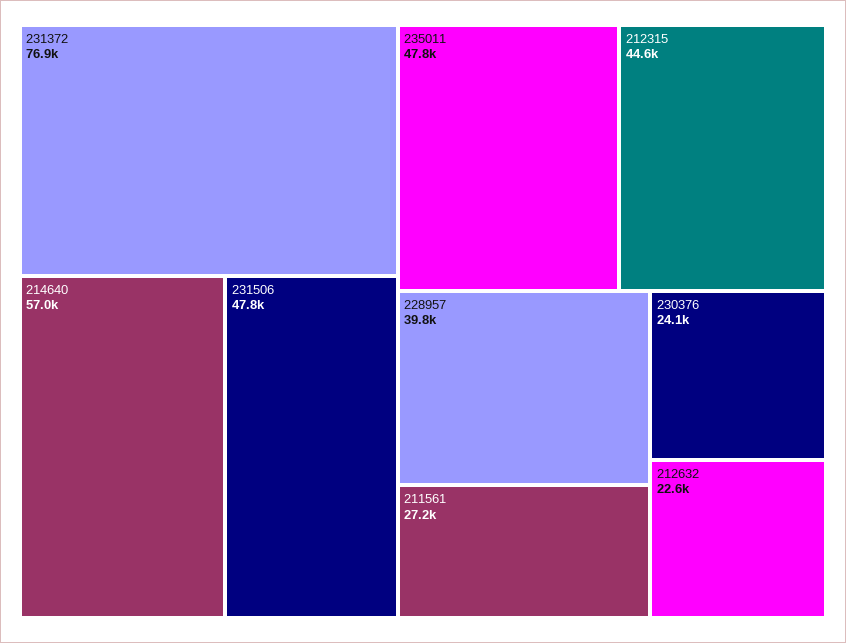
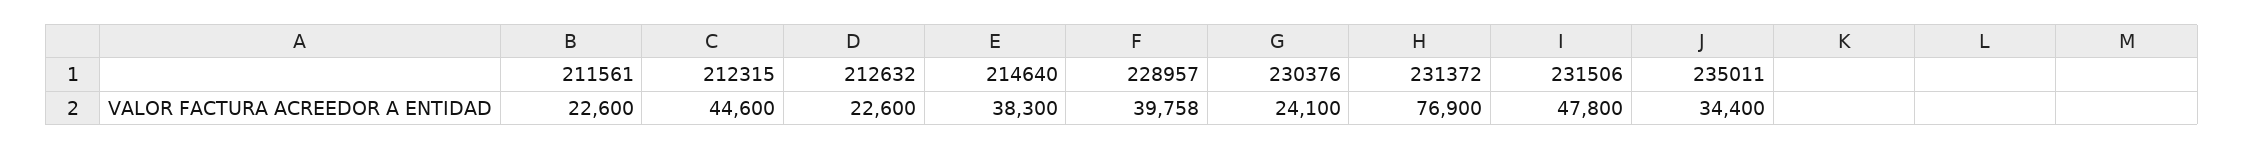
214640: 57000 -> 38300
235011: 47800 -> 34400
211561: 27200 -> 22600

